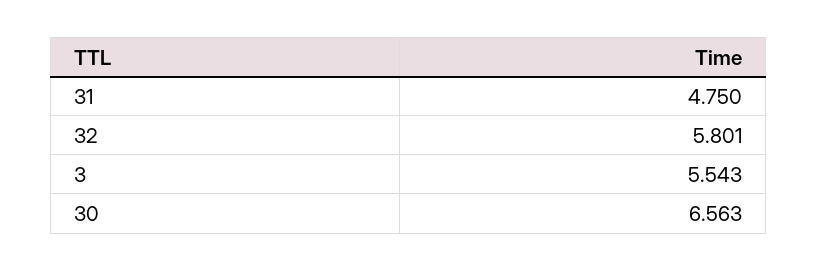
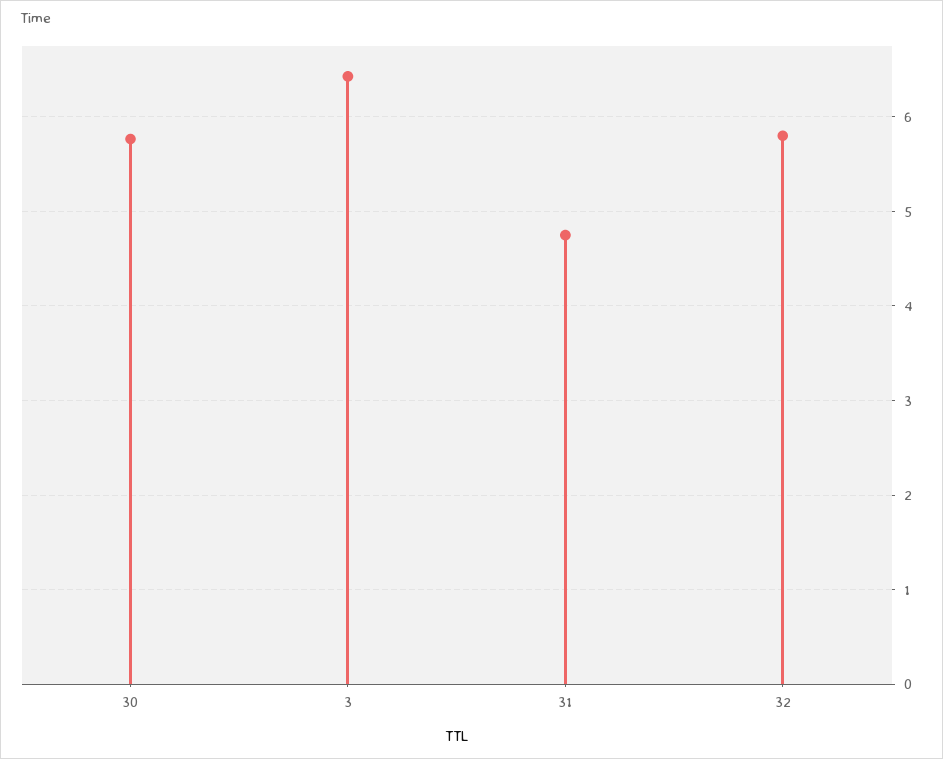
3: 5.543 -> 6.4
30: 6.563 -> 5.8

